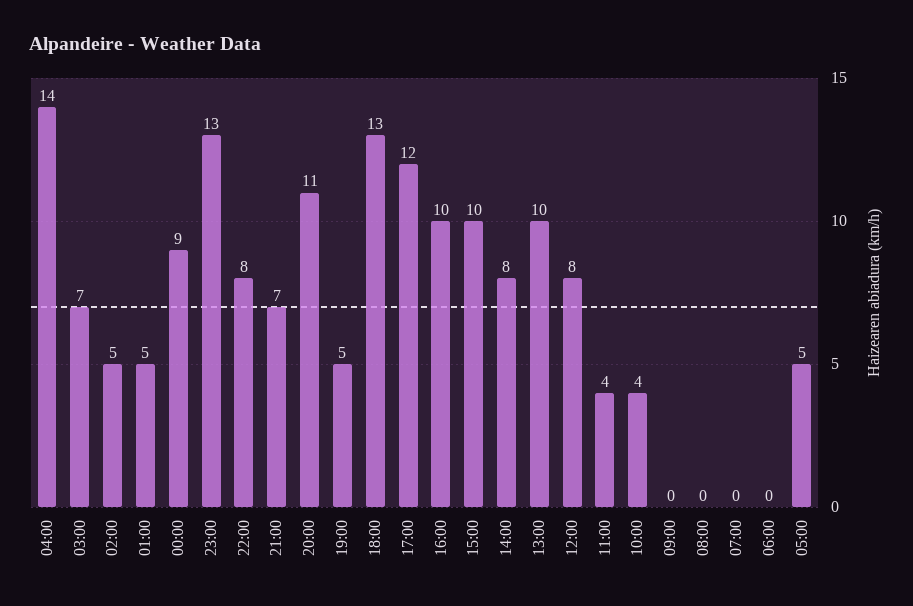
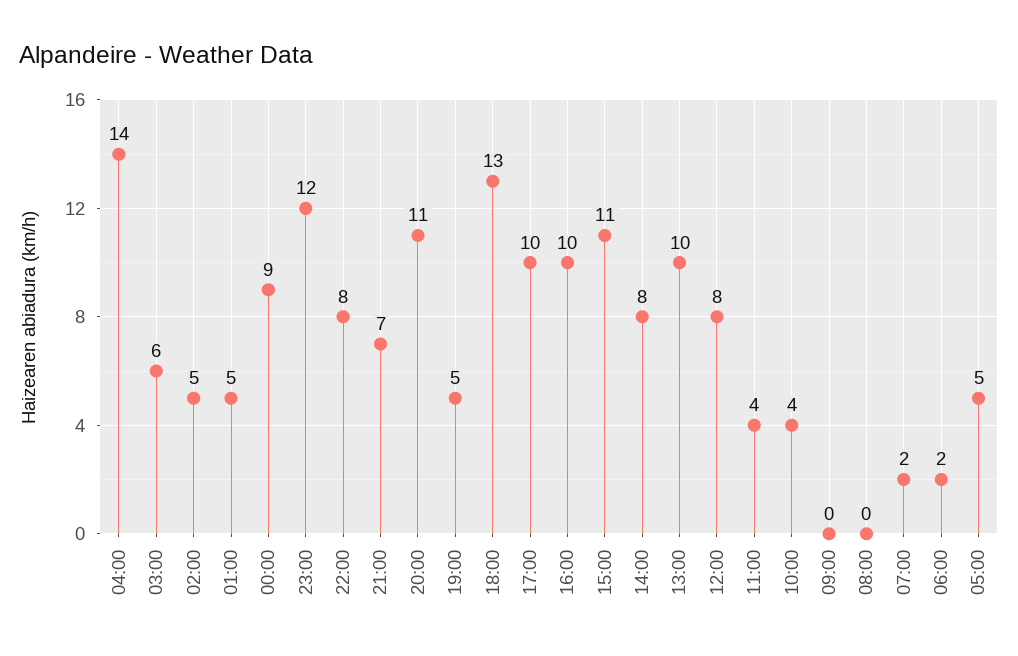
03:00: 7 -> 6
23:00: 13 -> 12
17:00: 12 -> 10
15:00: 10 -> 11
07:00: 0 -> 2
06:00: 0 -> 2

